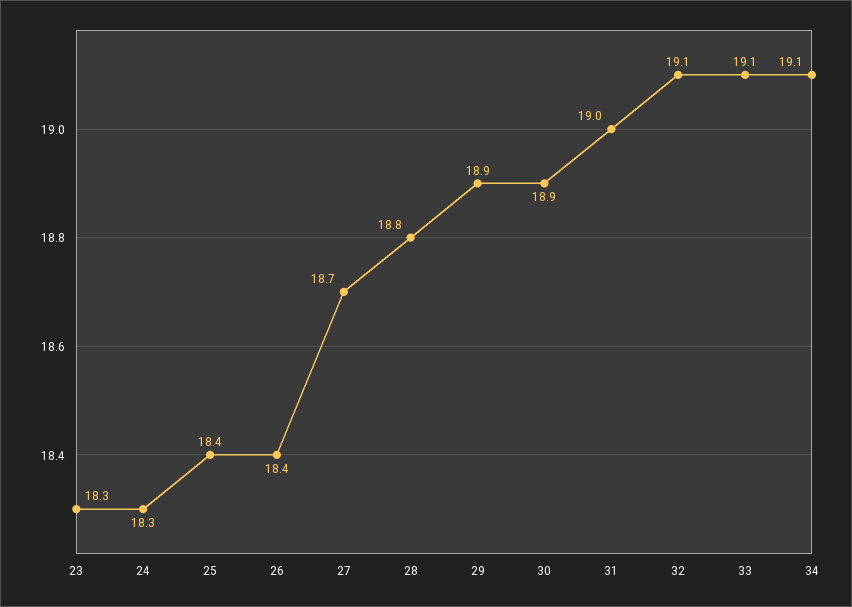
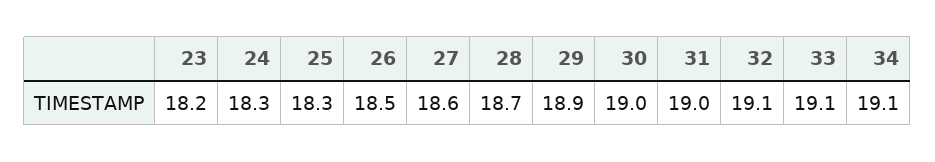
23: 18.3 -> 18.2
25: 18.4 -> 18.3
26: 18.4 -> 18.5
27: 18.7 -> 18.6
28: 18.8 -> 18.7
30: 18.9 -> 19

